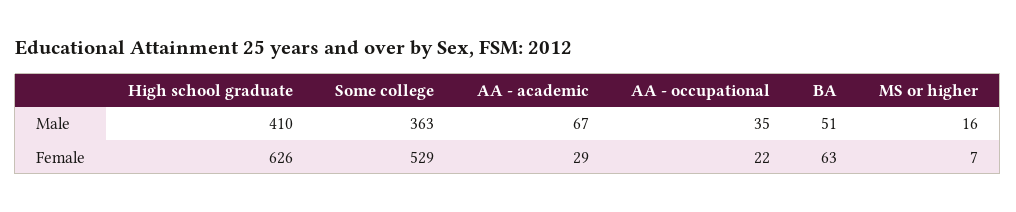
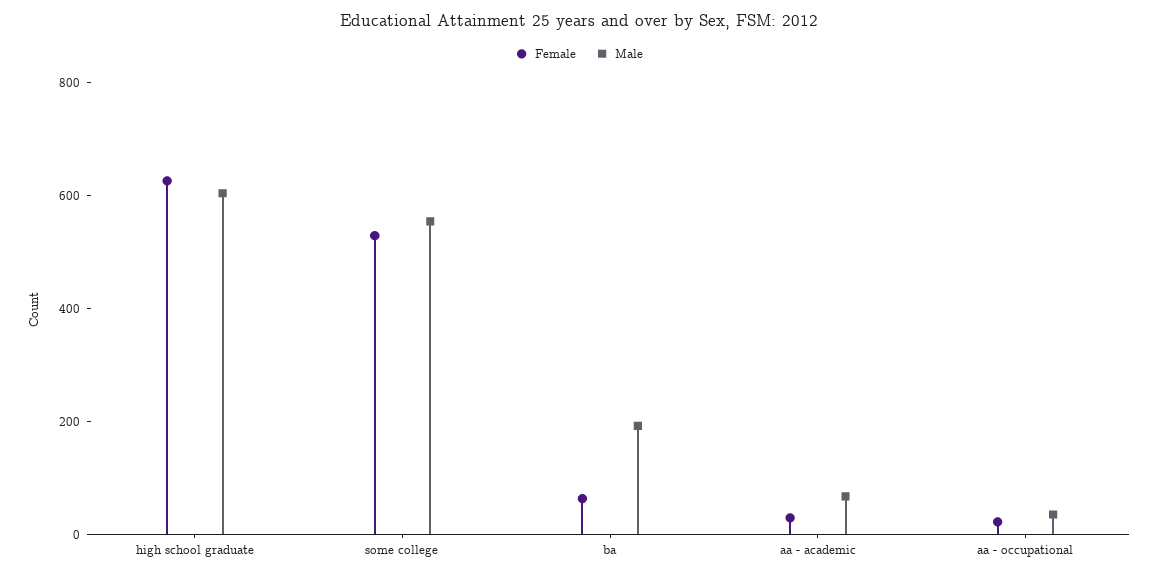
Male, High school graduate: 410 -> 600
Male, Some college: 363 -> 550
Male, BA: 51 -> 200
Male, MS or higher: 16 -> none
Female, MS or higher: 7 -> none

